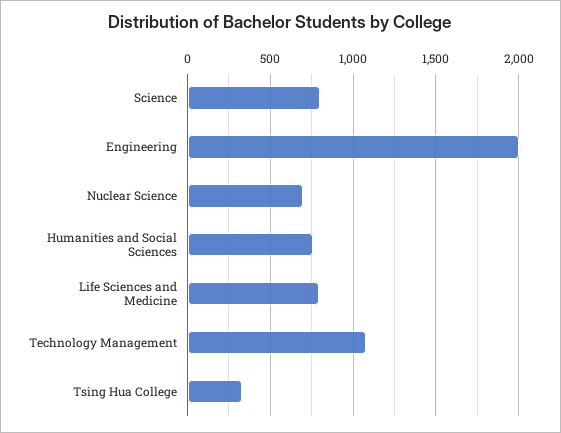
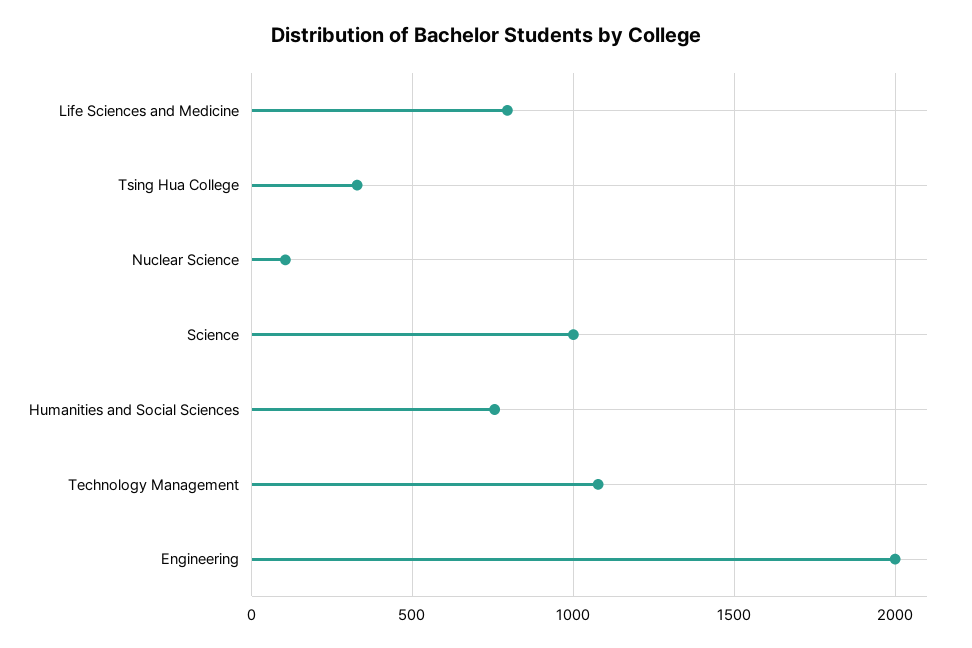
Science: 800 -> 1000
Nuclear Science: 700 -> 100

